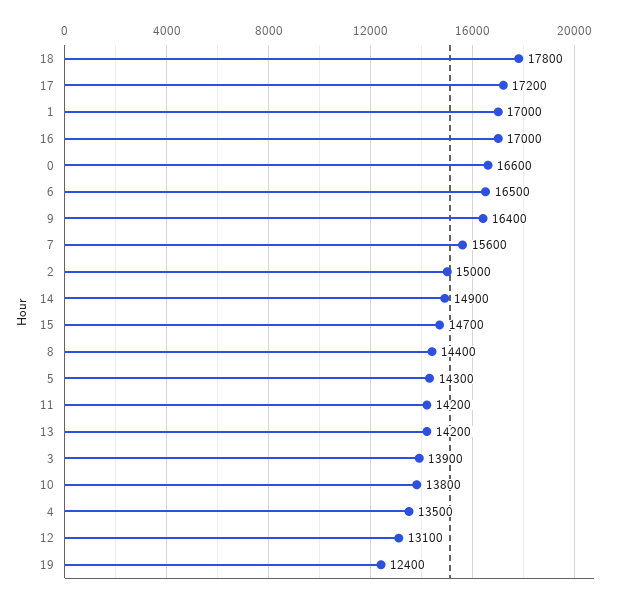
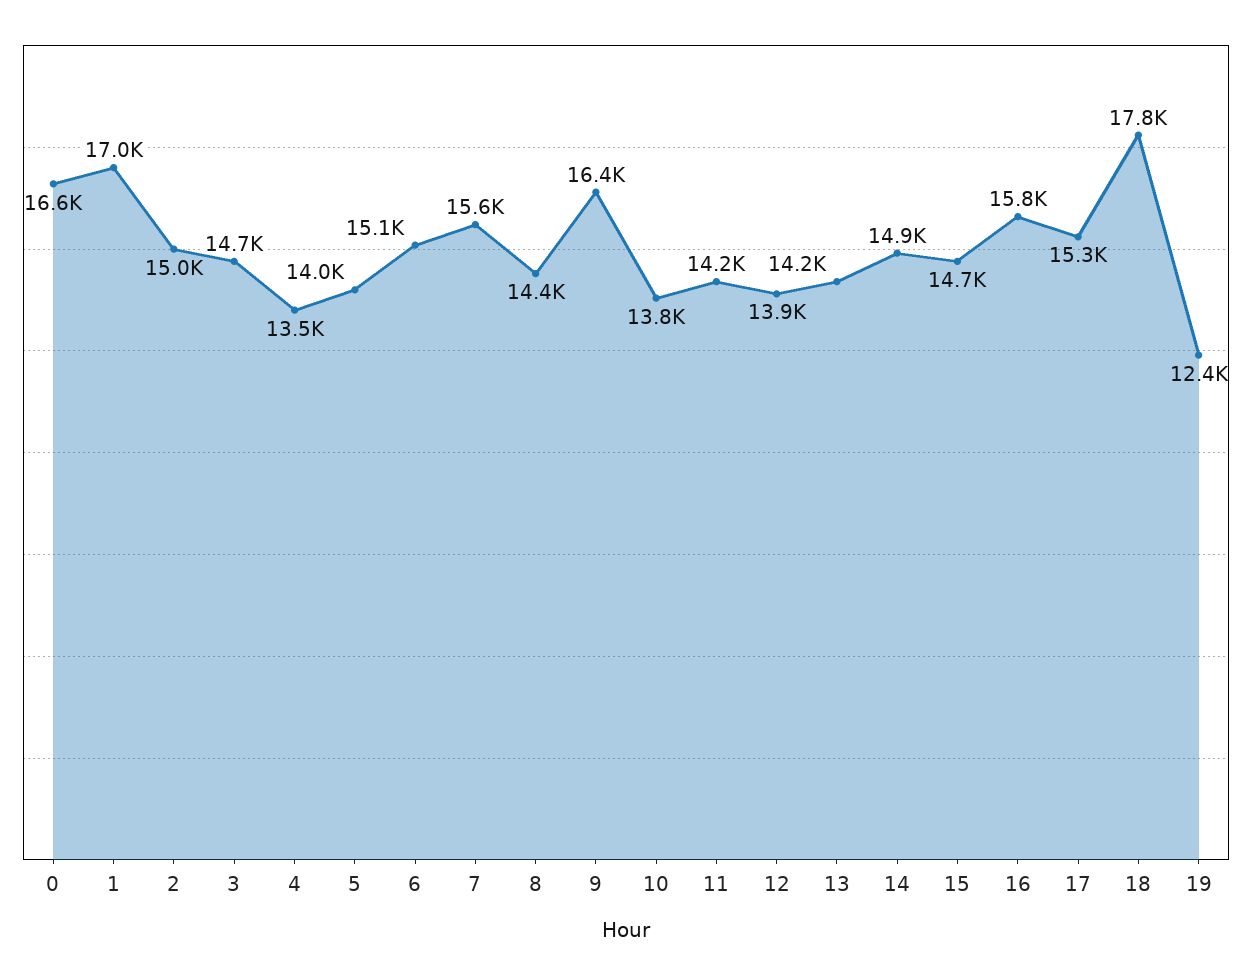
17: 17200 -> 15300
16: 17000 -> 15800
6: 16500 -> 15100
5: 14300 -> 14000
3: 13900 -> 14700
12: 13100 -> 13900

